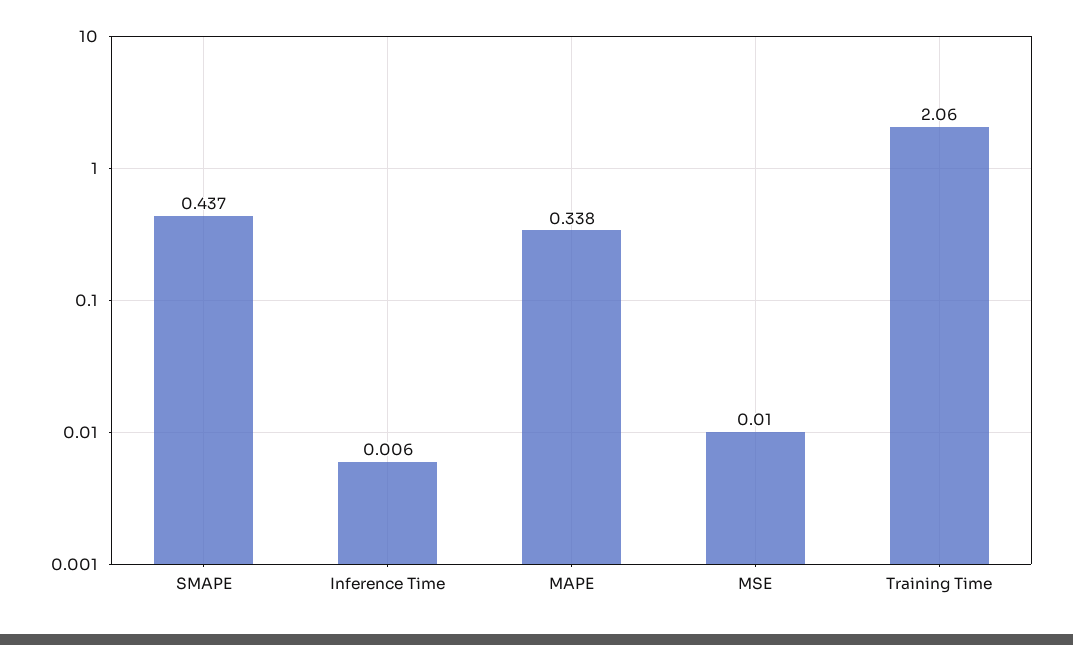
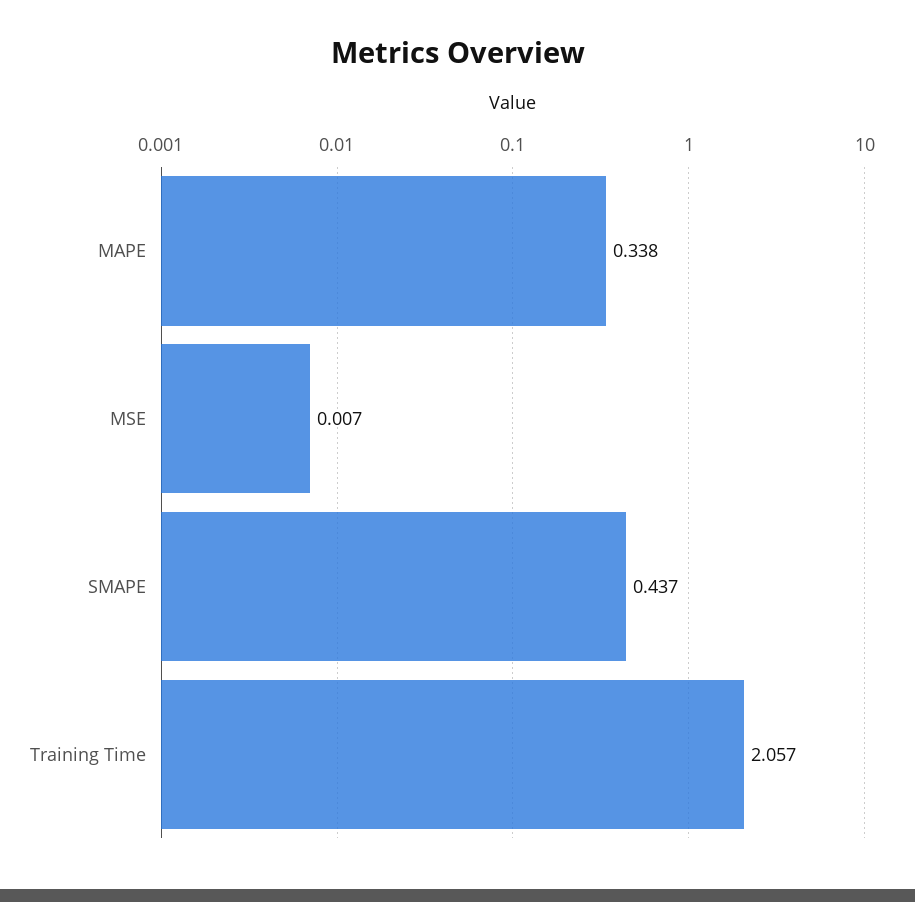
Inference Time: 0.006 -> none
MSE: 0.01 -> 0.007
Training Time: 2.06 -> 2.057

